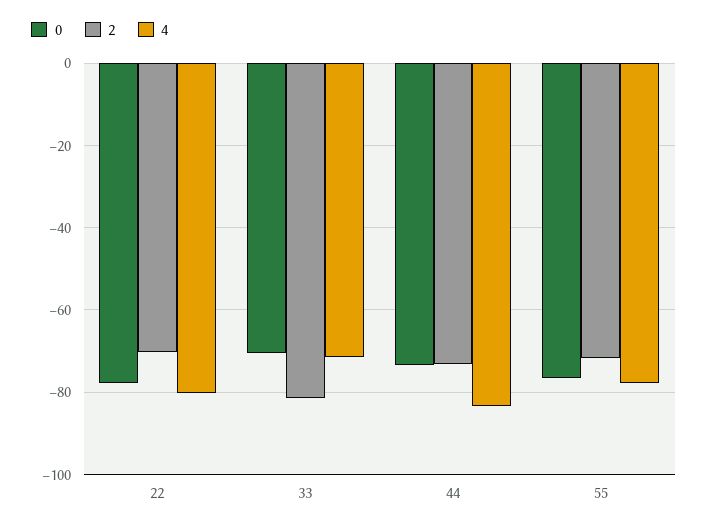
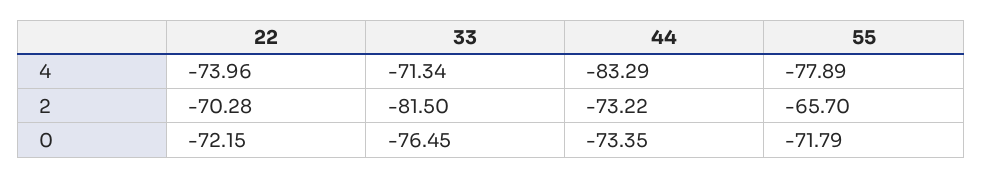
0, 22: -78 -> -72.15
4, 22: -80 -> -73.96
0, 33: -70 -> -76.45
0, 55: -76 -> -71.79
2, 55: -72 -> -65.7

